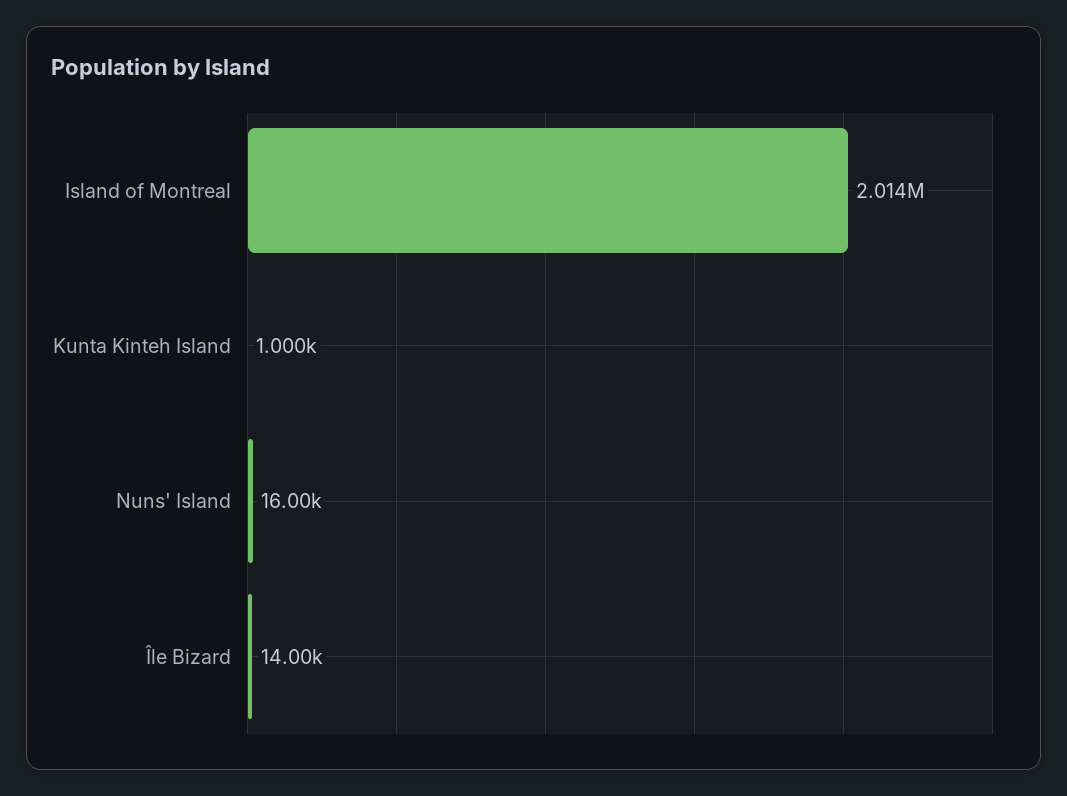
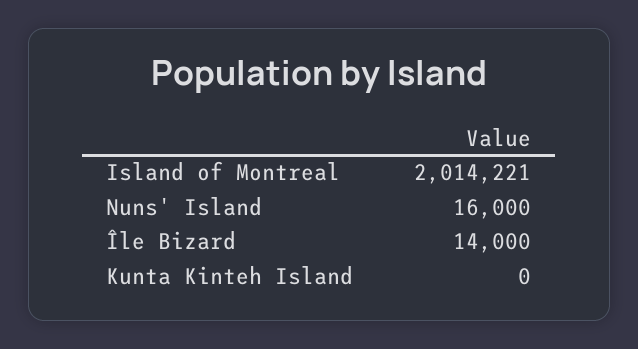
Kunta Kinteh Island: 1000 -> 0

